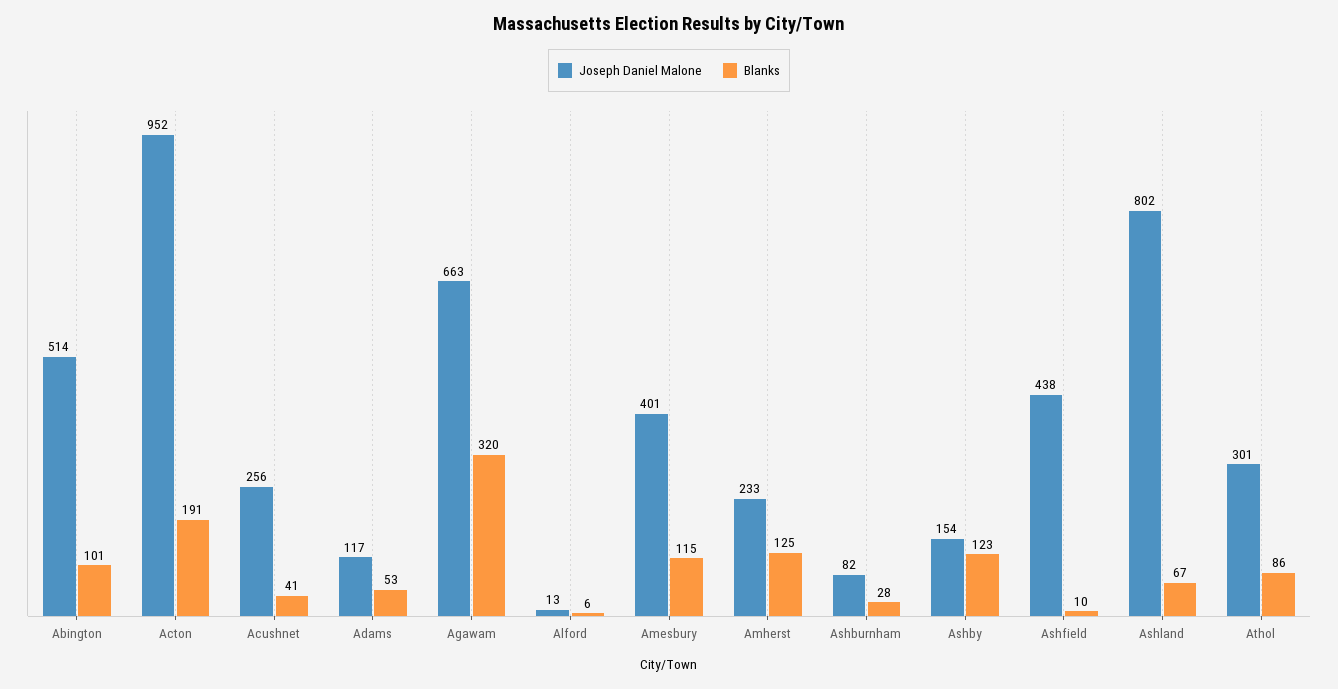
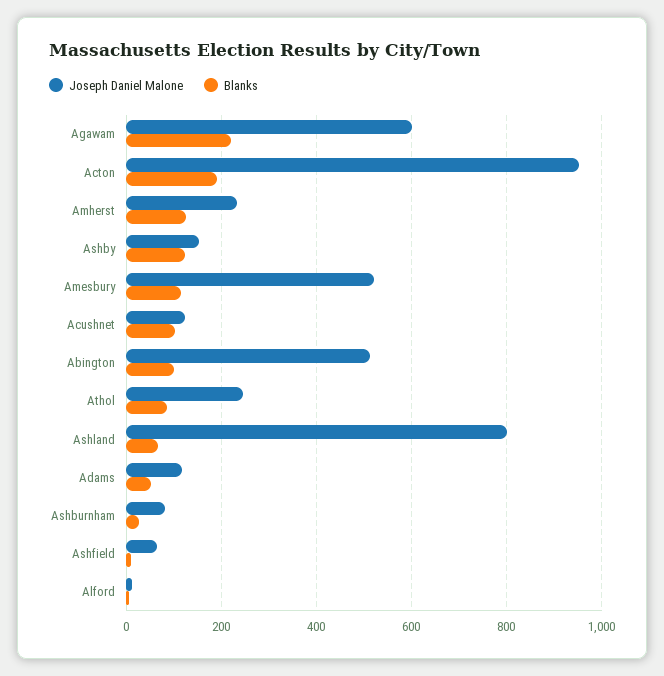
Joseph Daniel Malone, Acushnet: 256 -> 120
Blanks, Acushnet: 41 -> 100
Joseph Daniel Malone, Agawam: 663 -> 600
Blanks, Agawam: 320 -> 220
Joseph Daniel Malone, Amesbury: 401 -> 520
Joseph Daniel Malone, Ashfield: 438 -> 60
Joseph Daniel Malone, Athol: 301 -> 240

